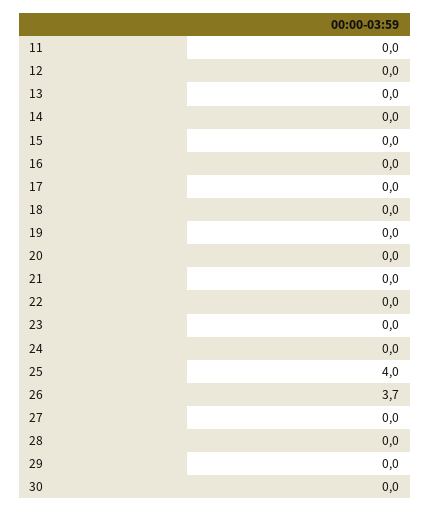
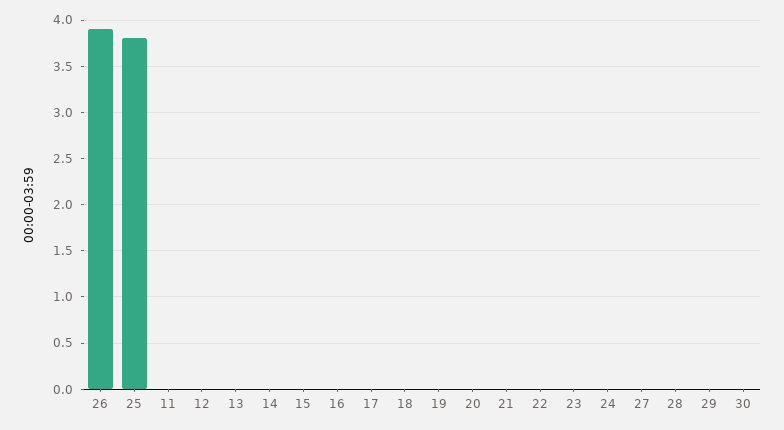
25: 4 -> 3.8
26: 3.7 -> 3.9

